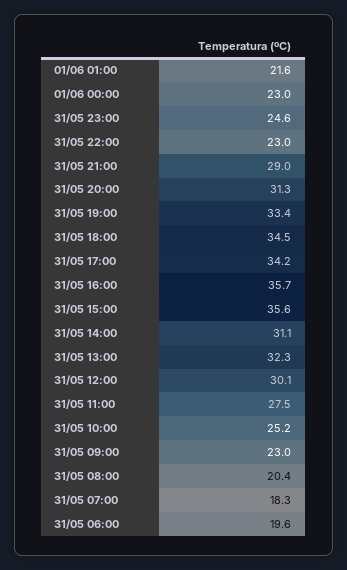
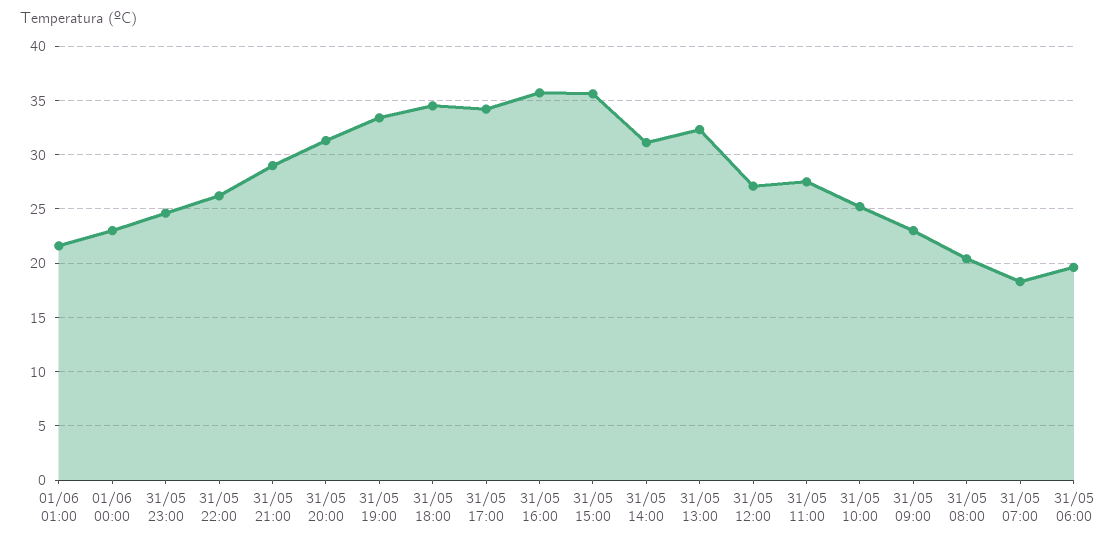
31/05 22:00: 23 -> 26
31/05 12:00: 30.1 -> 27

